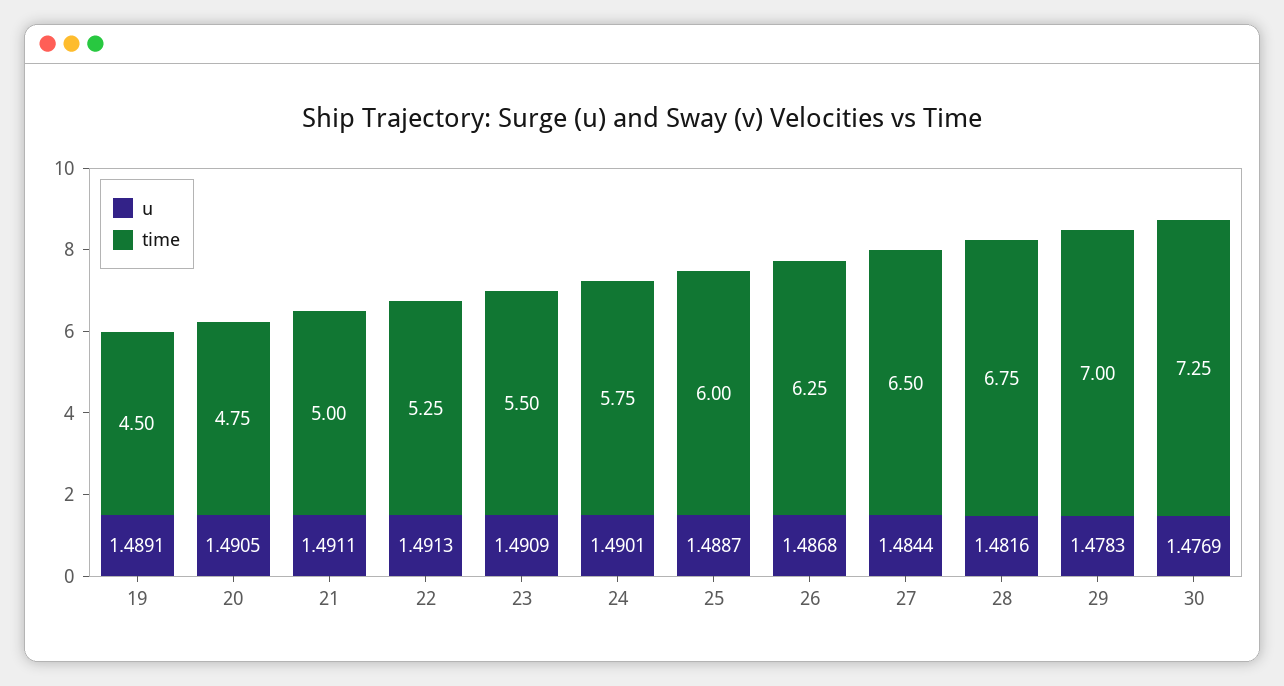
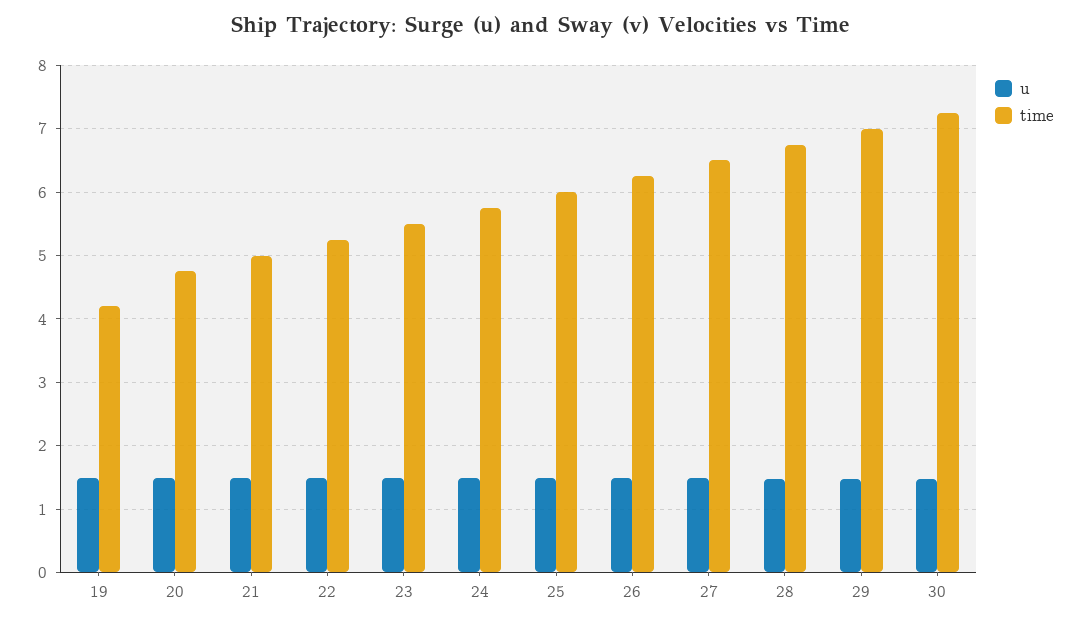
time, 19: 4.5 -> 4.2

